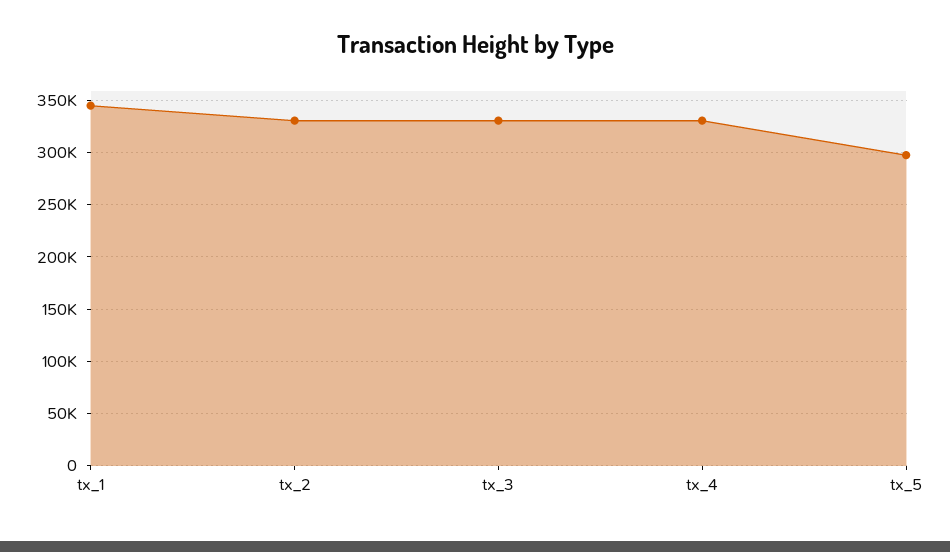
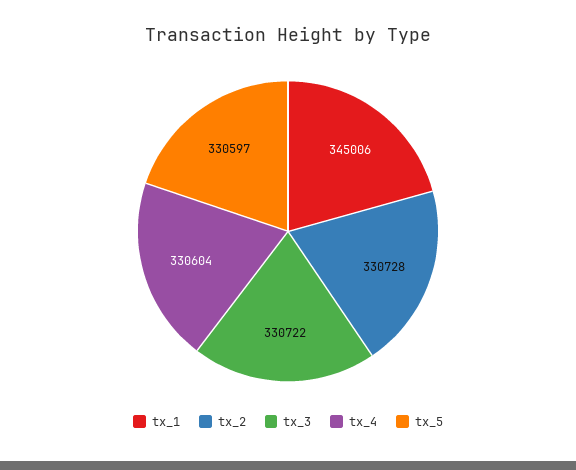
tx_5: 300000 -> 330597

